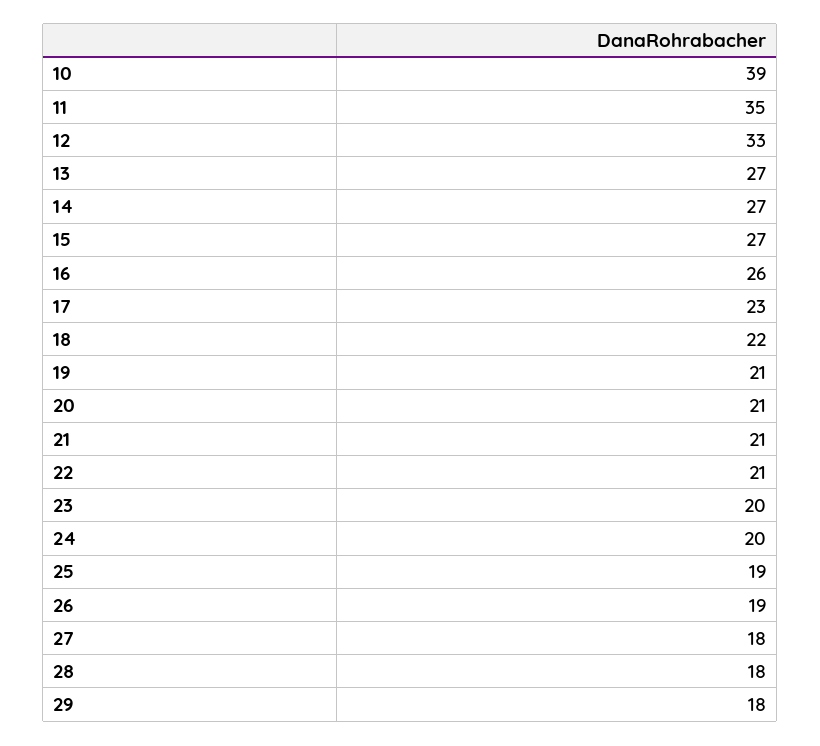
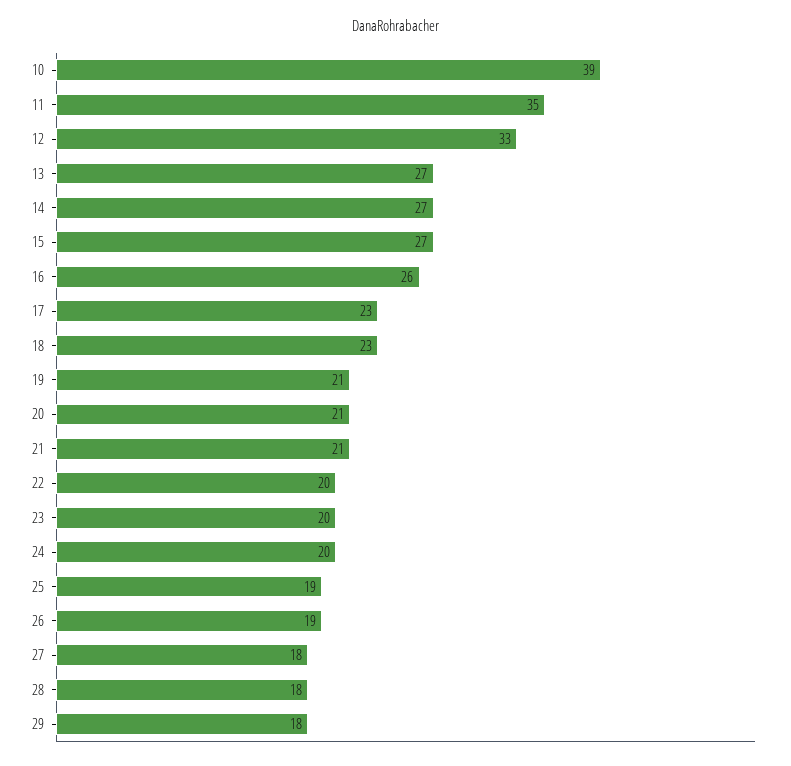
18: 22 -> 23
22: 21 -> 20

